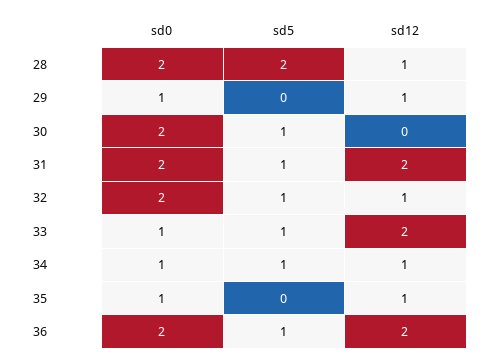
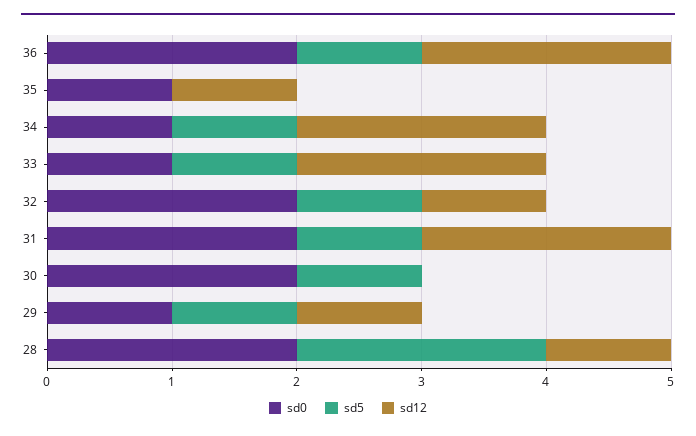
sd5, 29: 0 -> 1
sd12, 34: 1 -> 2

